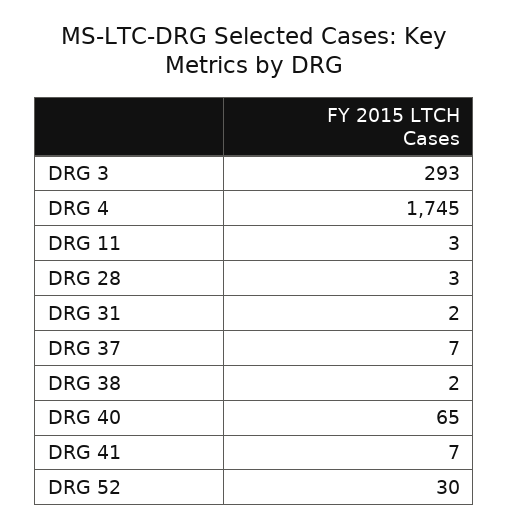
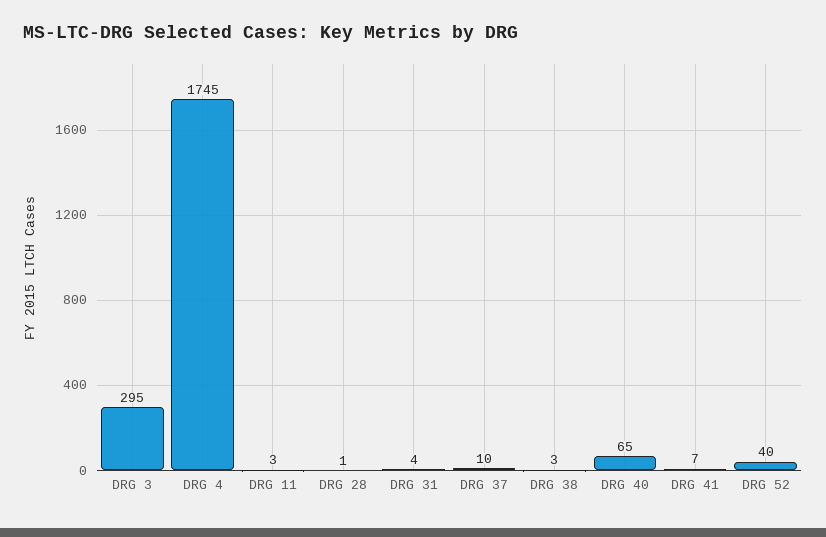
DRG 3: 293 -> 295
DRG 28: 3 -> 1
DRG 31: 2 -> 4
DRG 37: 7 -> 10
DRG 38: 2 -> 3
DRG 52: 30 -> 40

